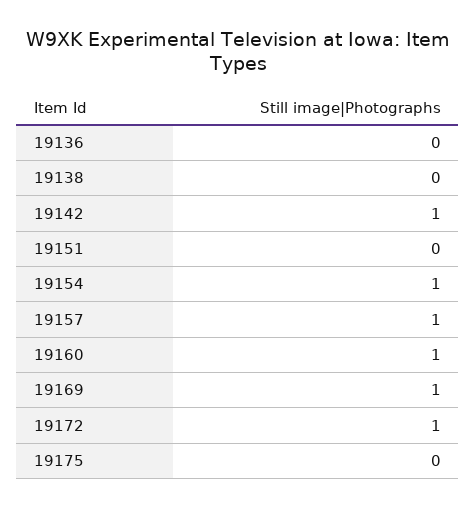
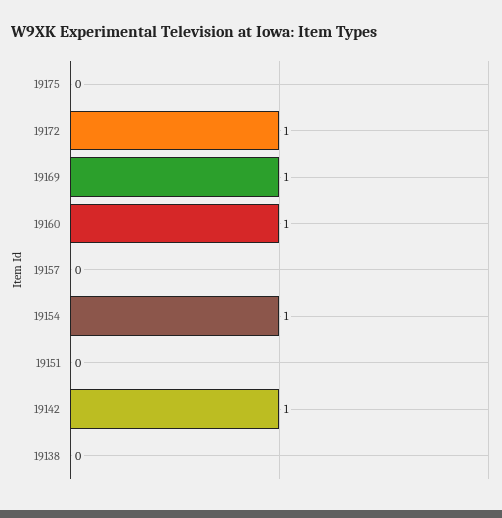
19136: 0 -> none
19157: 1 -> 0

